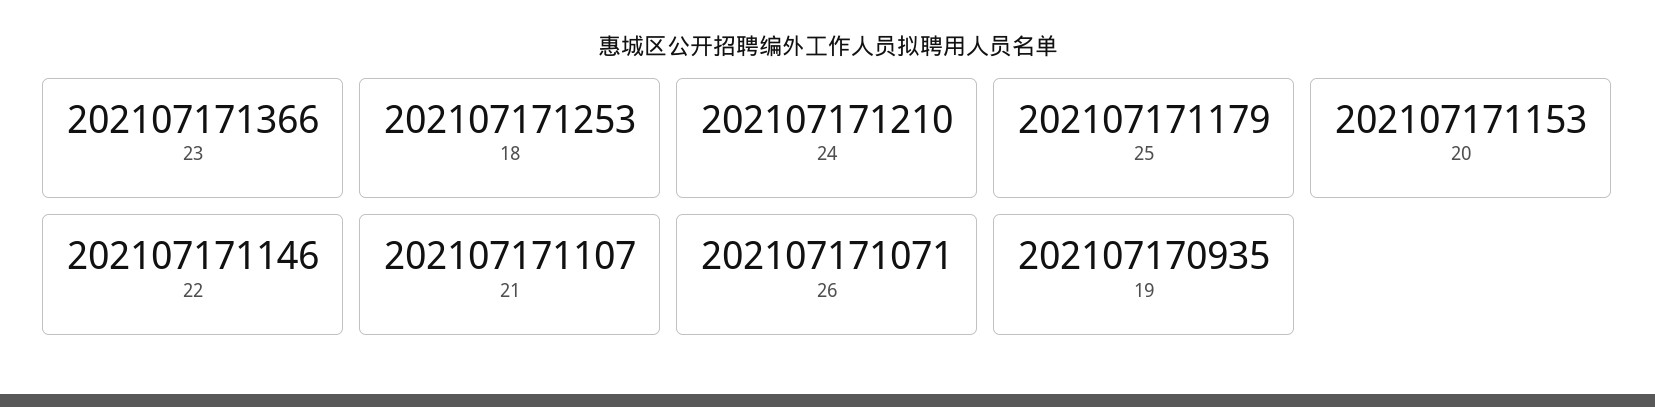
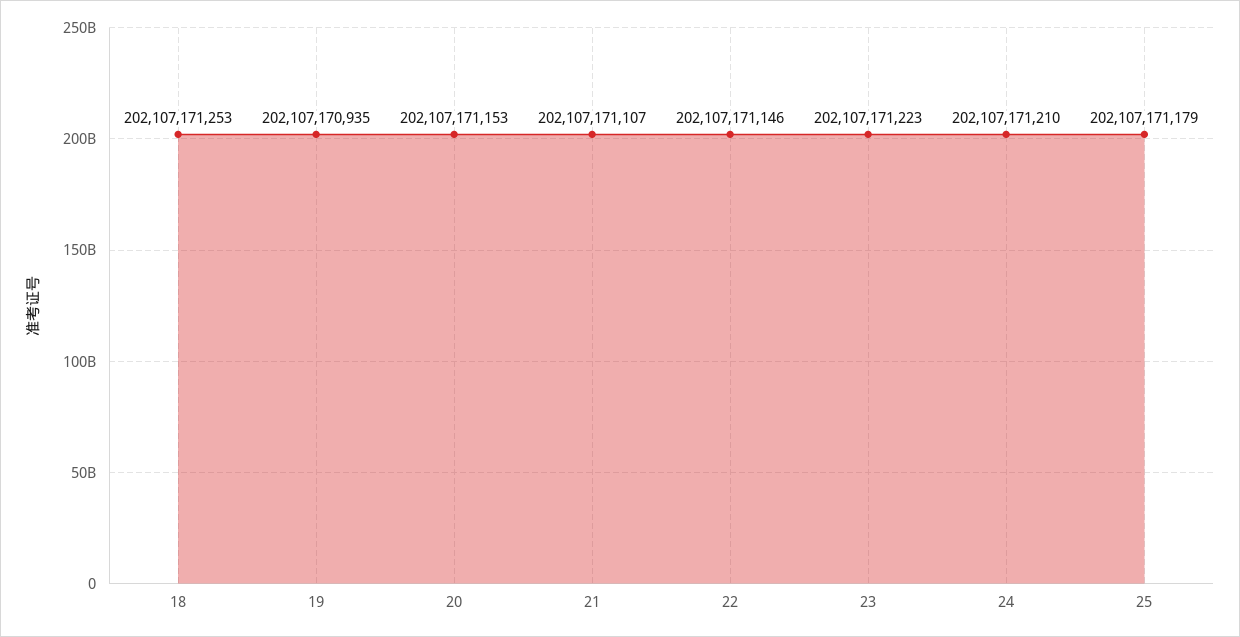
23: 202107171366 -> 202107171223
26: 202107171071 -> none

